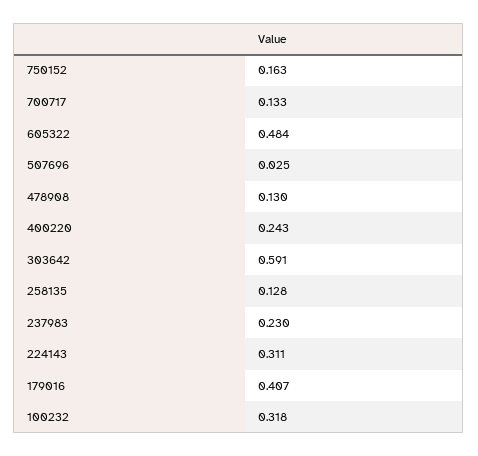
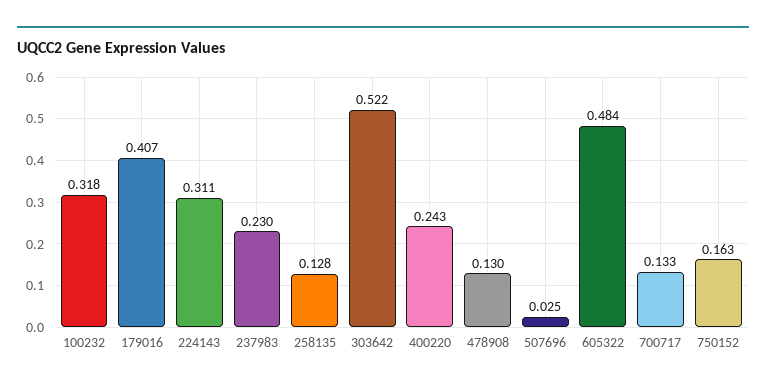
303642: 0.591 -> 0.522

